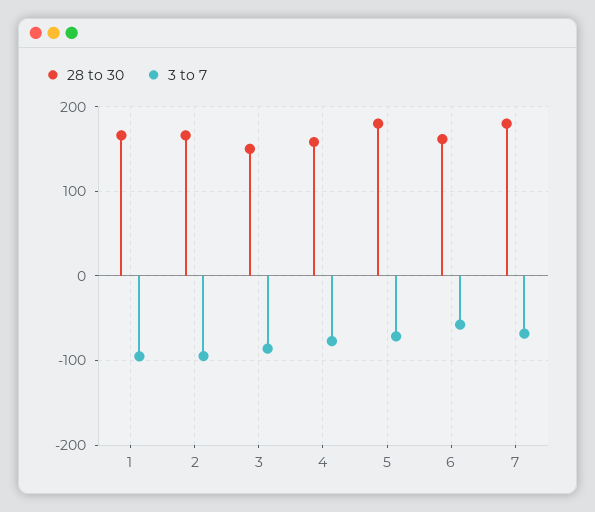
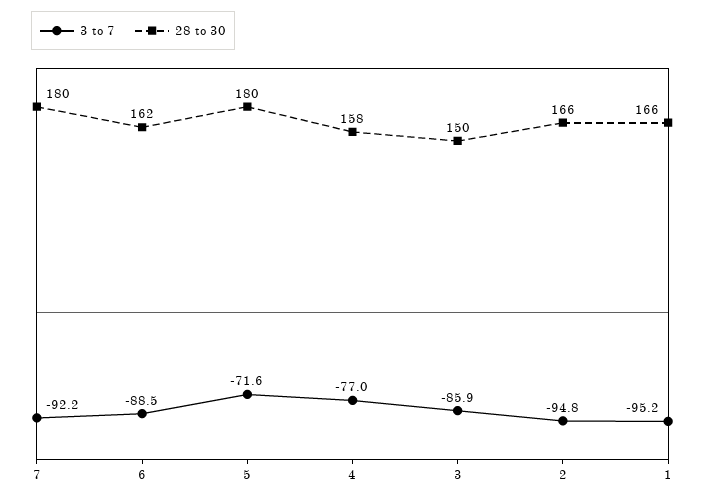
3 to 7, 6: -60 -> -88.5
3 to 7, 7: -70 -> -92.2

